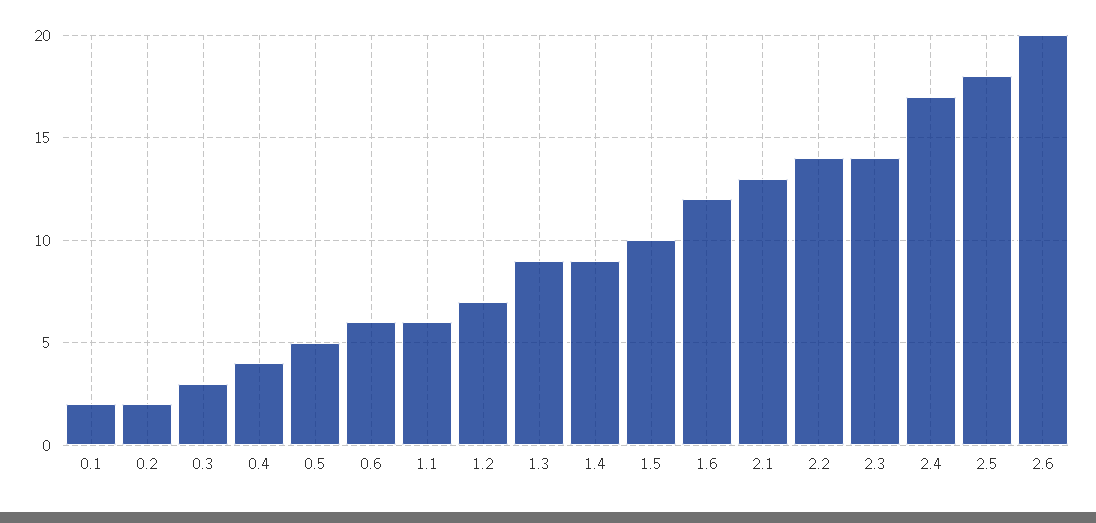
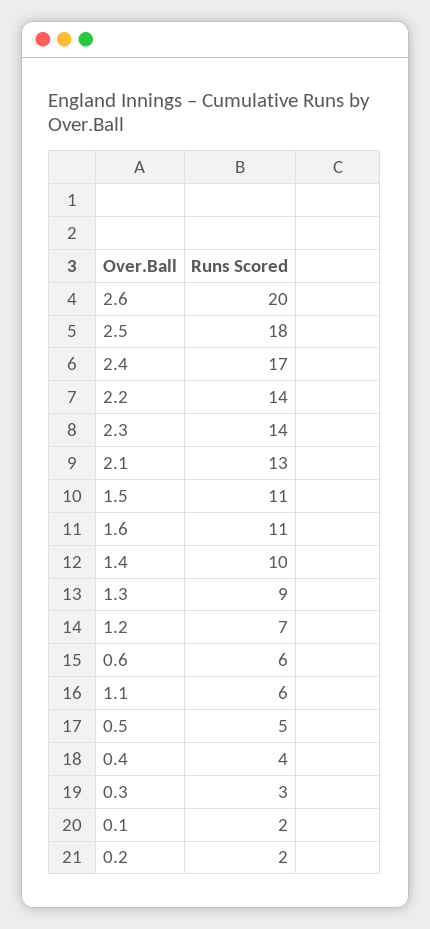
1.4: 9 -> 10
1.5: 10 -> 11
1.6: 12 -> 11

